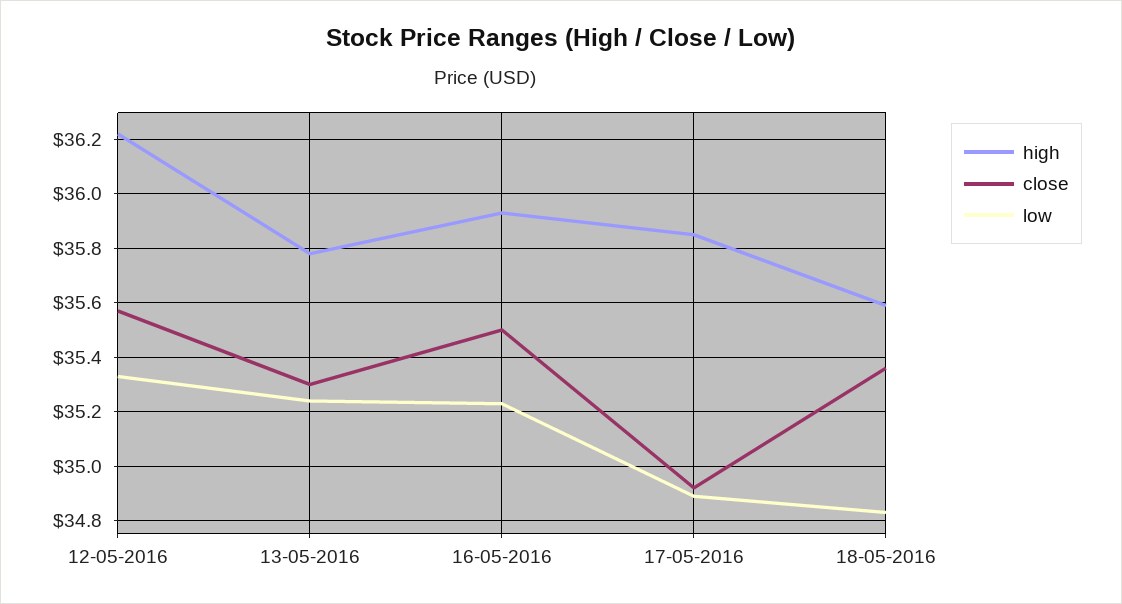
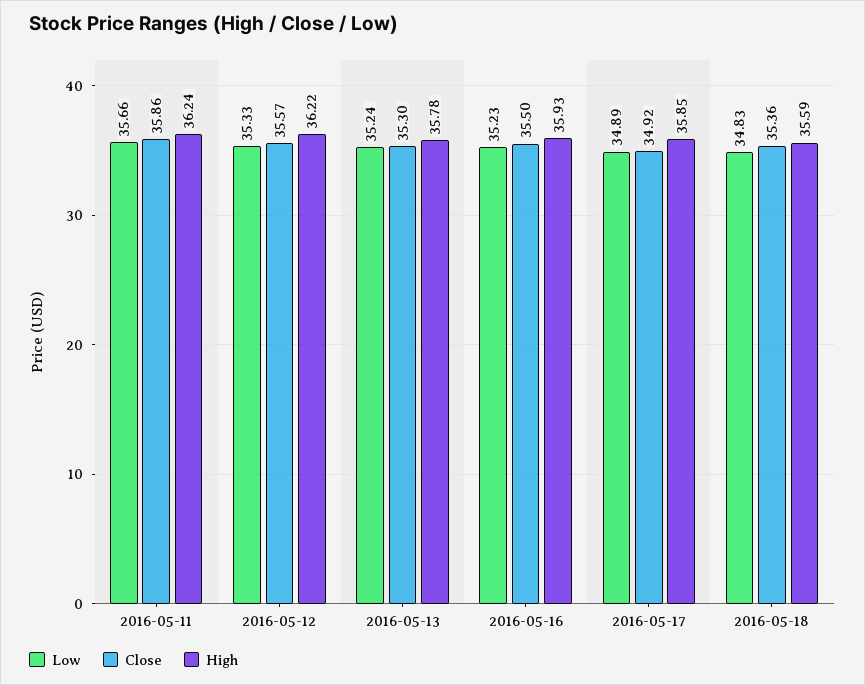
low, 2016-05-11: none -> 35.66
close, 2016-05-11: none -> 35.86
high, 2016-05-11: none -> 36.24

